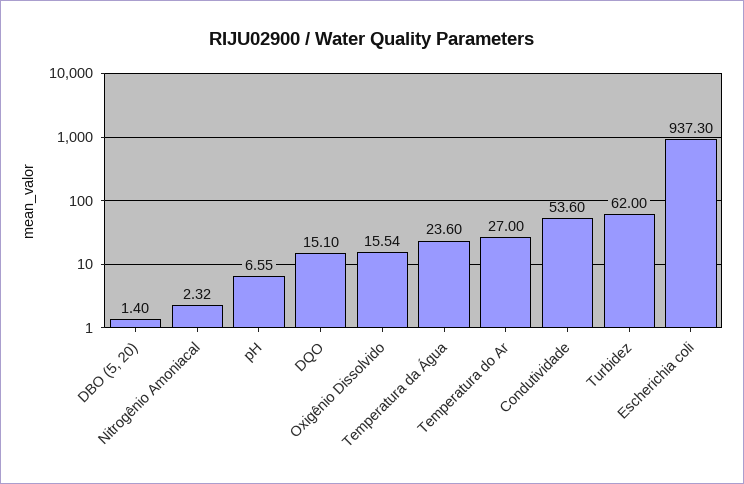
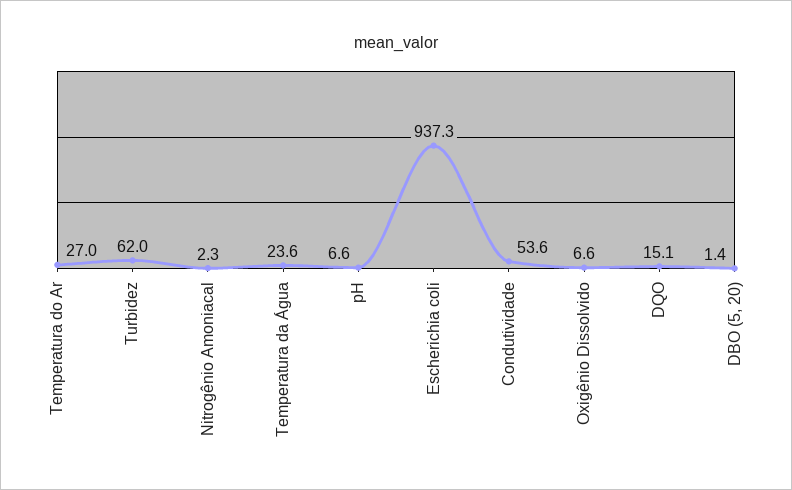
Oxigênio Dissolvido: 15.54 -> 6.6

